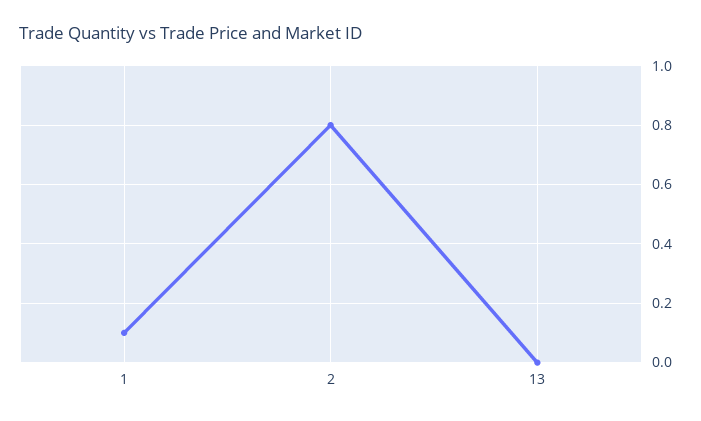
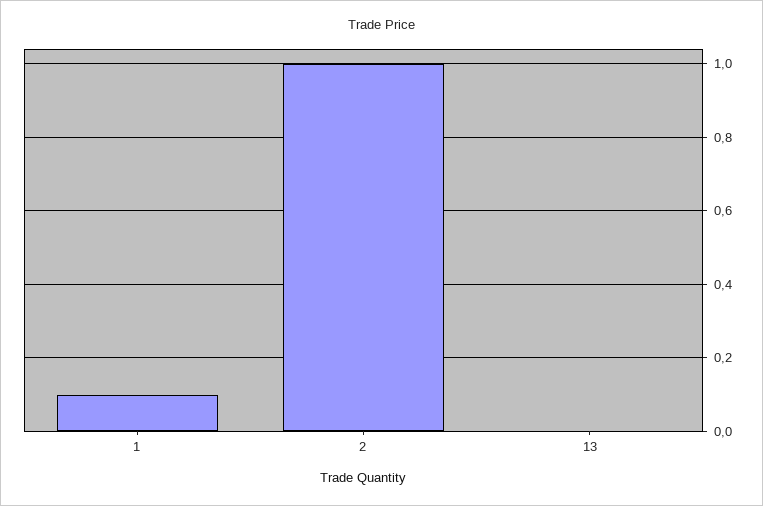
2: 0.8 -> 1

